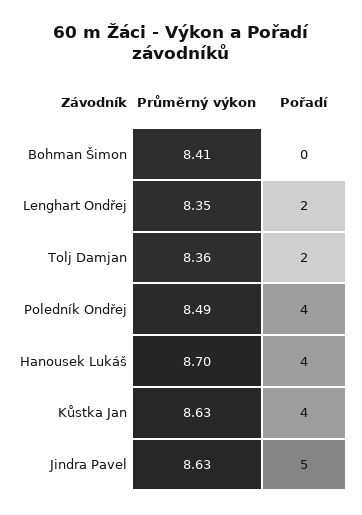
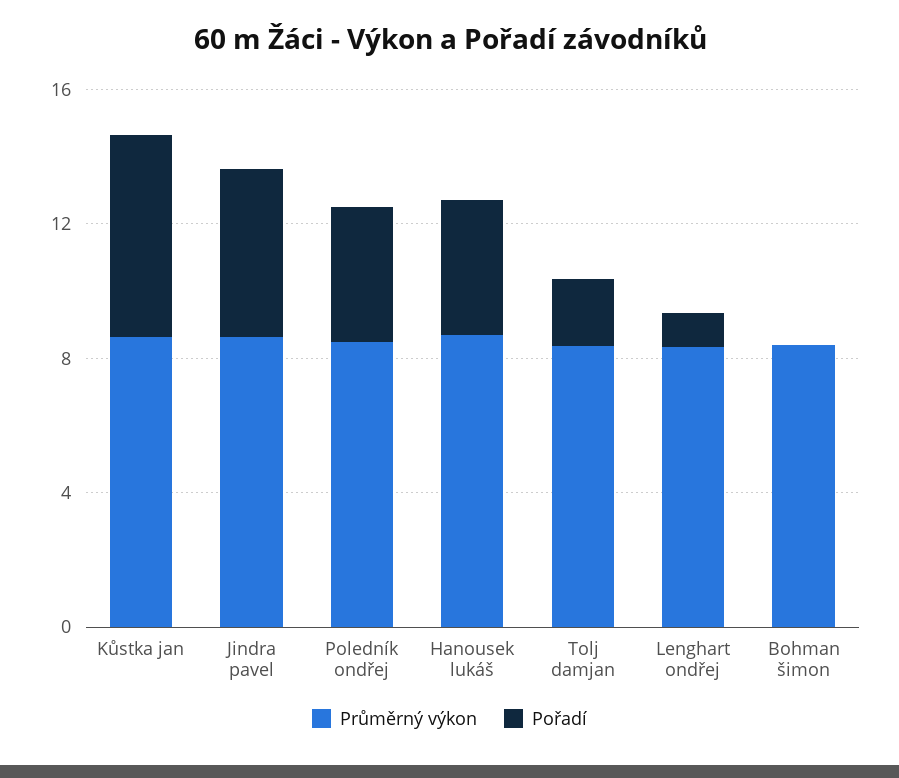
Pořadí, Lenghart Ondřej: 2 -> 1
Pořadí, Kůstka Jan: 4 -> 6

